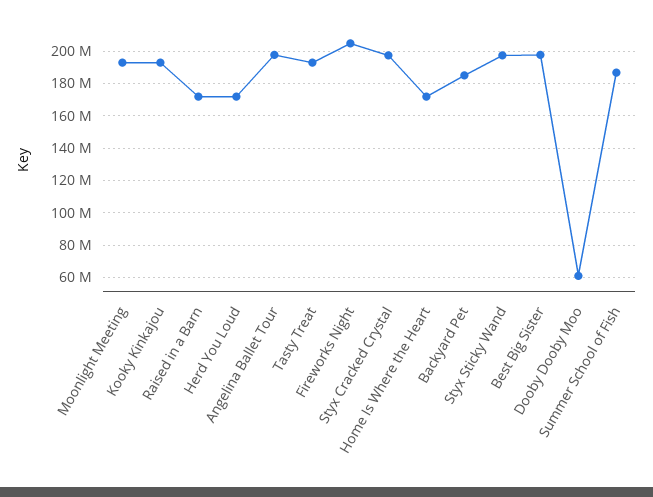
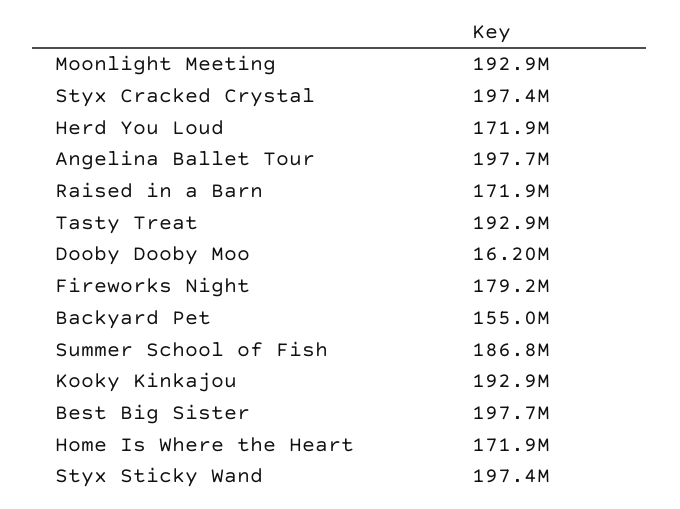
Fireworks Night: 205000000 -> 179200000
Backyard Pet: 185000000 -> 155000000
Dooby Dooby Moo: 60000000 -> 16200000

